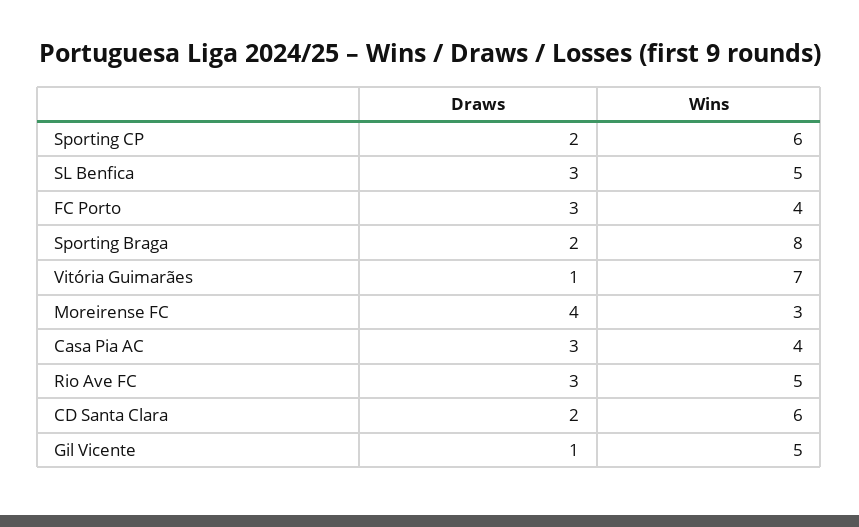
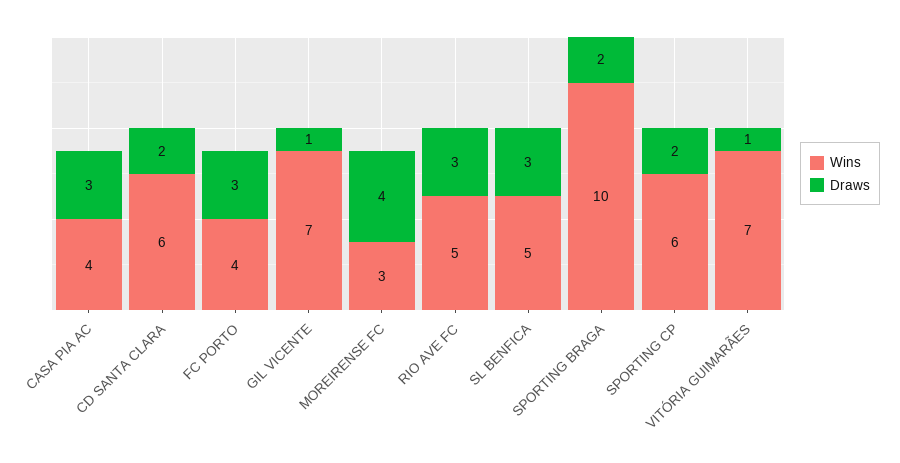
Wins, Sporting Braga: 8 -> 10
Wins, Gil Vicente: 5 -> 7

